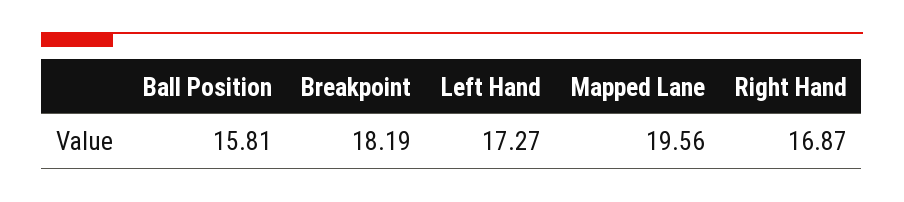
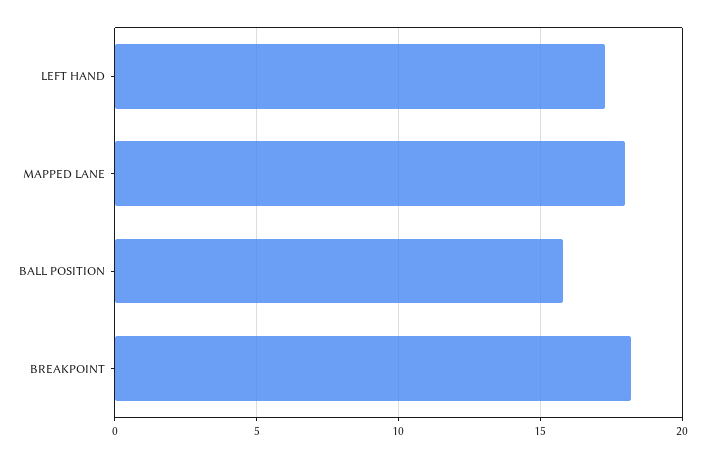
Mapped Lane: 19.56 -> 18
Right Hand: 16.87 -> none

